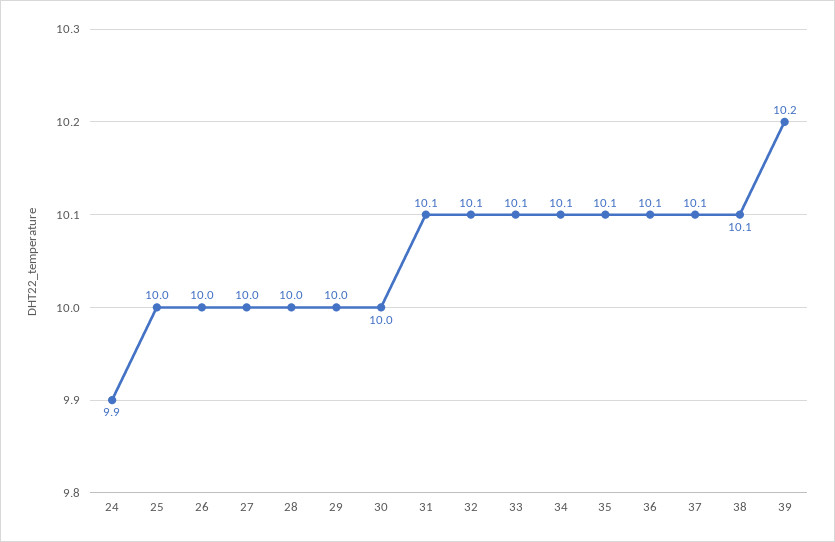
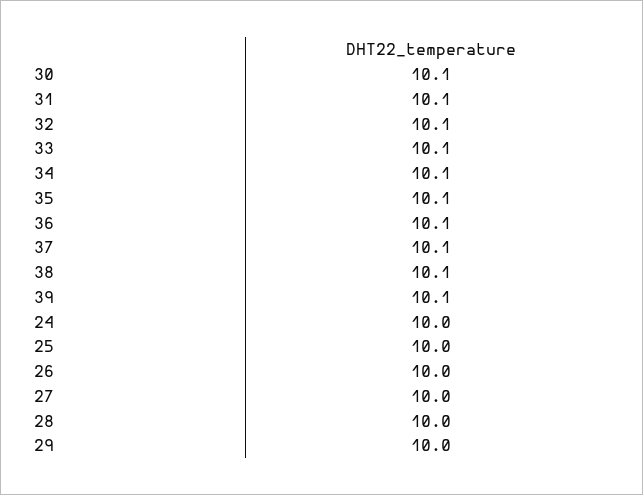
24: 9.9 -> 10
30: 10 -> 10.1
39: 10.2 -> 10.1

